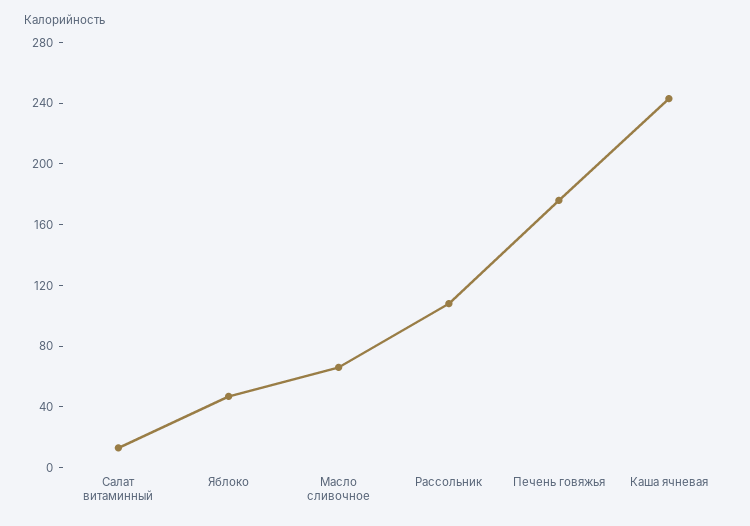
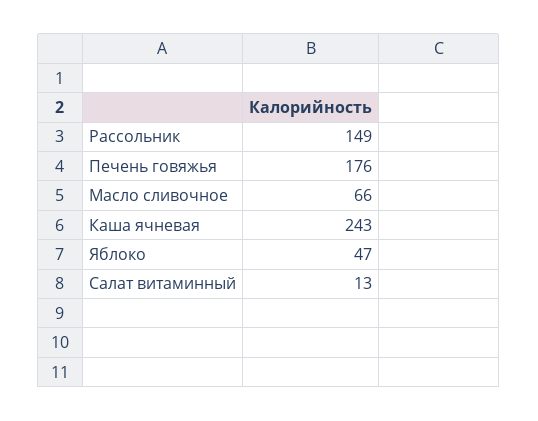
Рассольник: 110 -> 149

